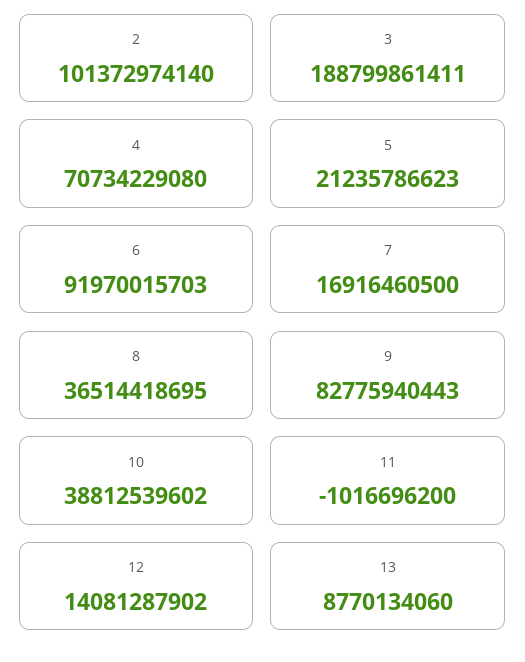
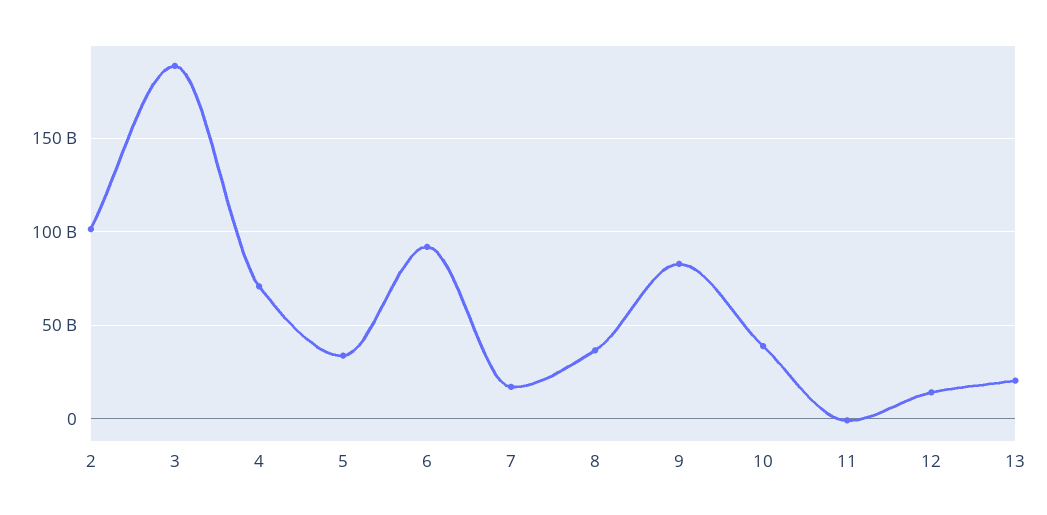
5: 21235786623 -> 35000000000
13: 8770134060 -> 20000000000

